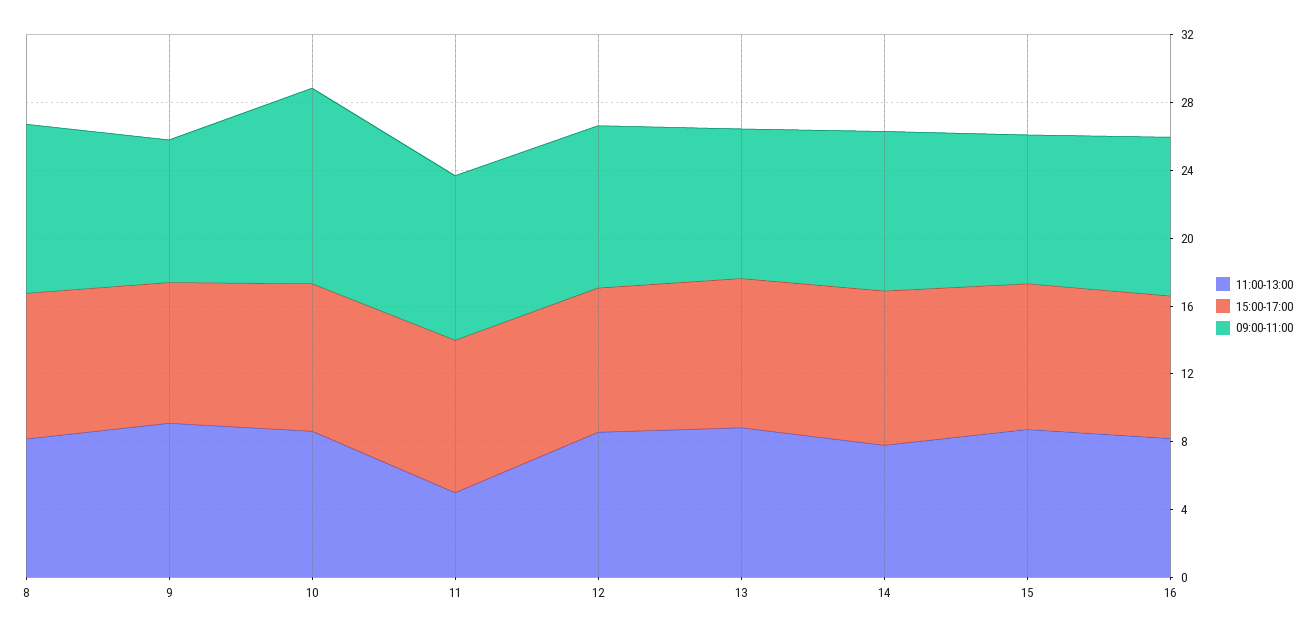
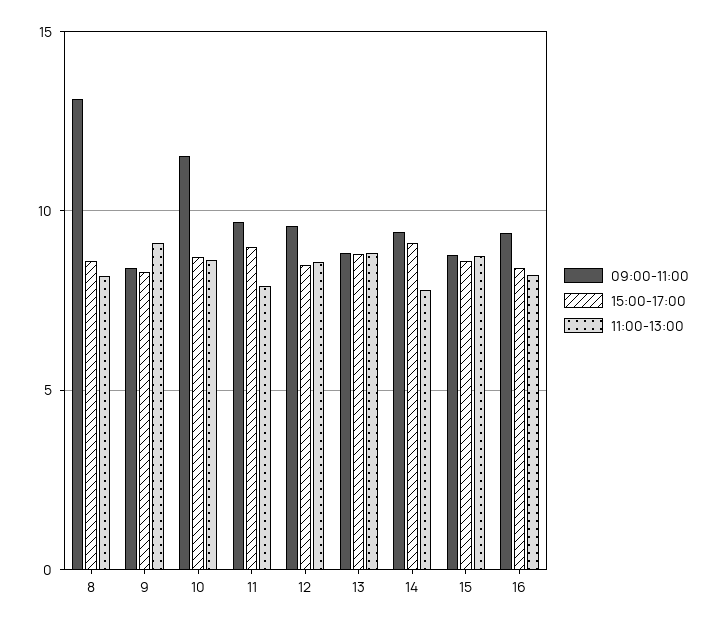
09:00-11:00, 8: 10 -> 13
11:00-13:00, 11: 5 -> 8

